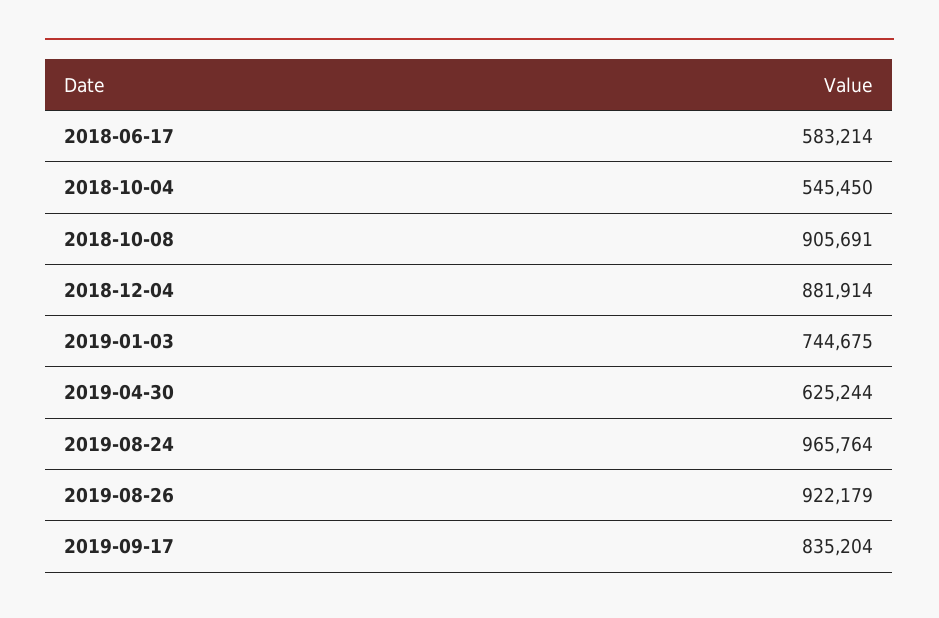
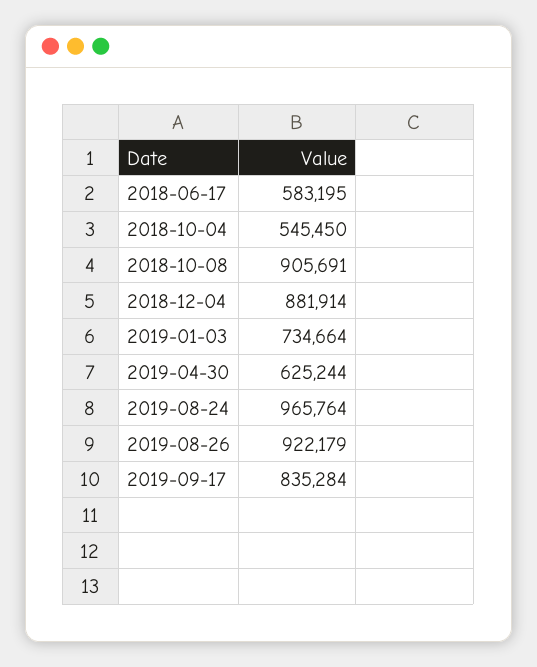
2018-06-17: 583214 -> 583195
2019-01-03: 744675 -> 734664
2019-09-17: 835204 -> 835284

